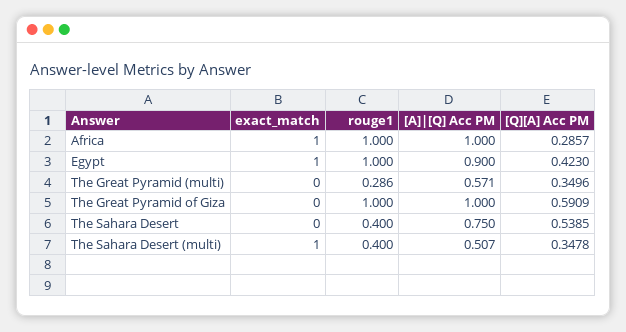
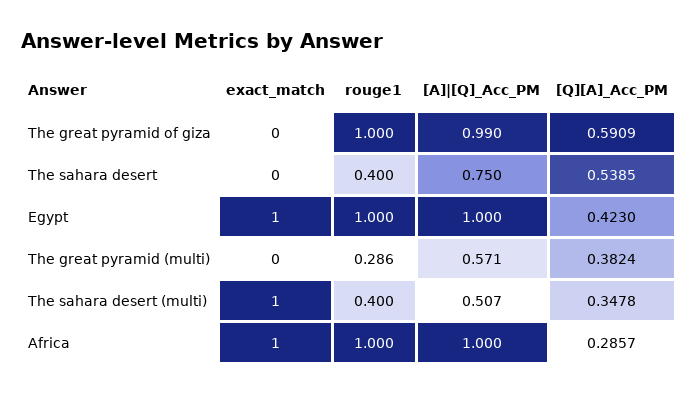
[A]|[Q] Acc PM, Egypt: 0.9 -> 1
[Q][A] Acc PM, The Great Pyramid (multi): 0.3496 -> 0.3824
[A]|[Q] Acc PM, The Great Pyramid of Giza: 1 -> 0.99

